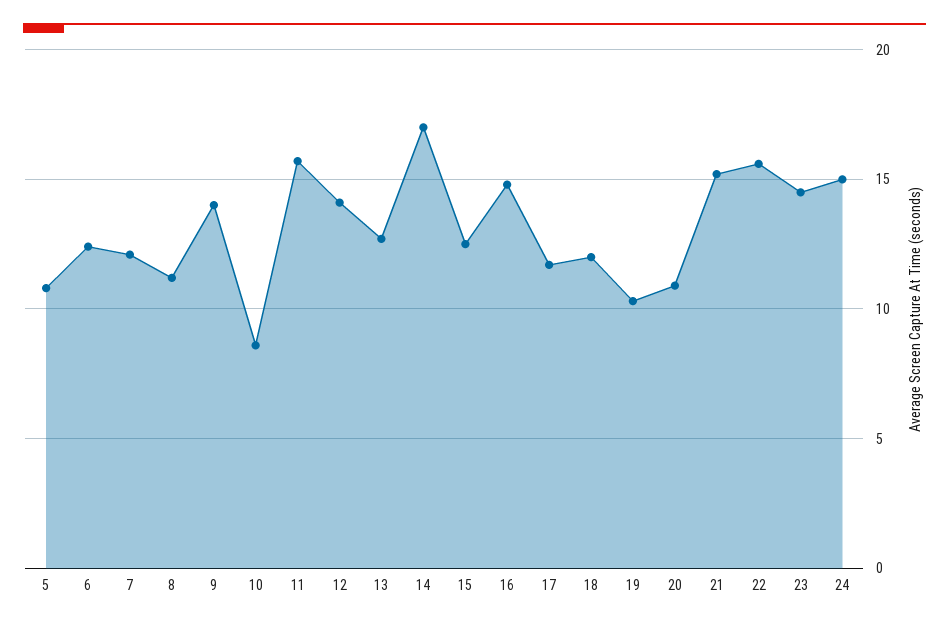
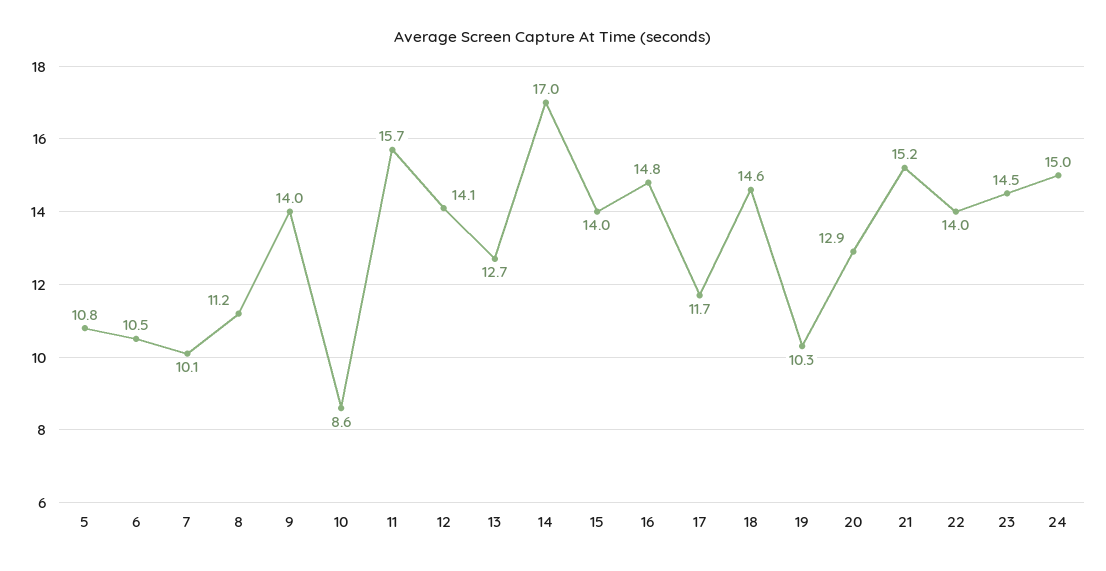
6: 12.5 -> 10.5
7: 12 -> 10.1
15: 12.5 -> 14
18: 12 -> 14.6
20: 11 -> 12.9
22: 15.5 -> 14

